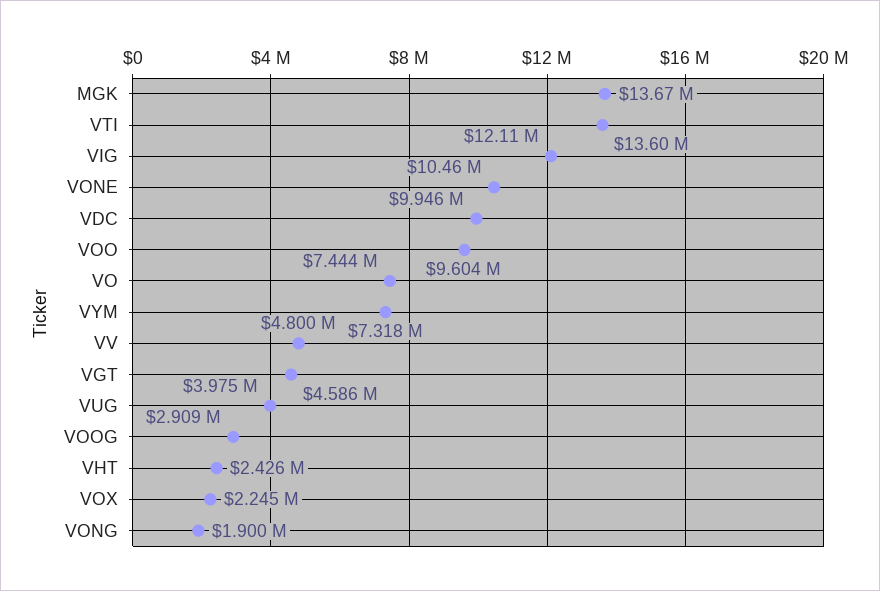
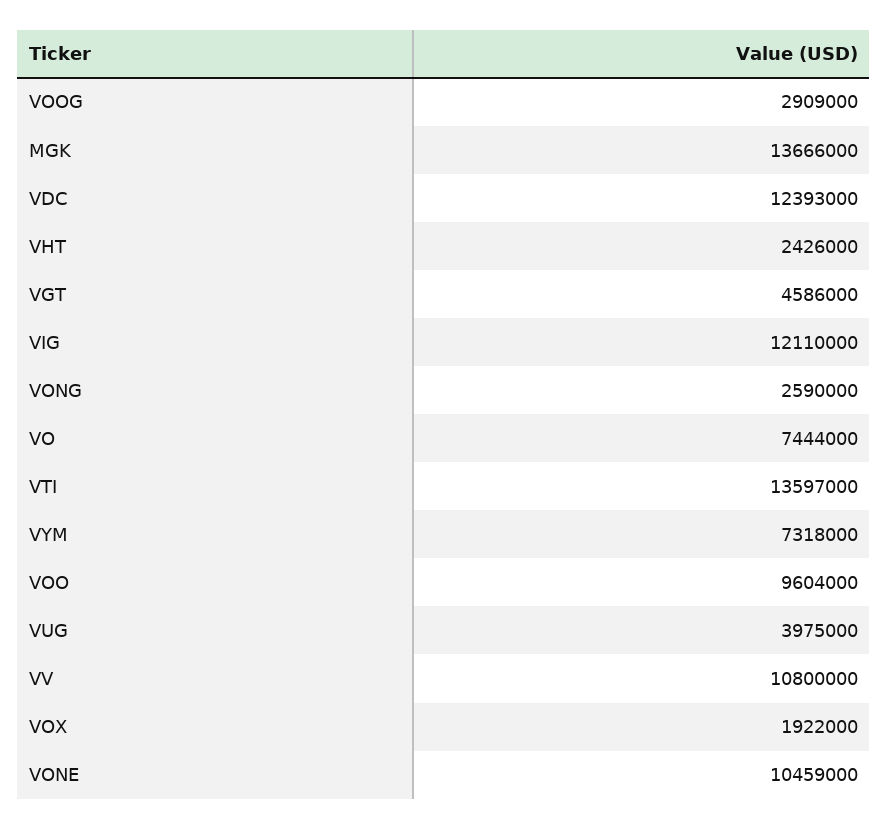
VDC: 9946000 -> 12393000
VV: 4800000 -> 10800000
VOX: 2245000 -> 1922000
VONG: 1900000 -> 2590000

